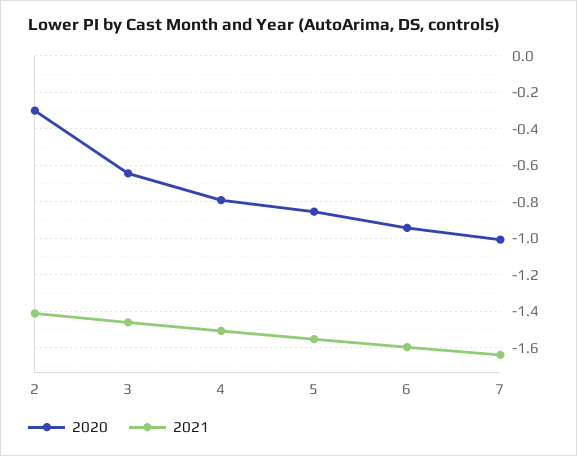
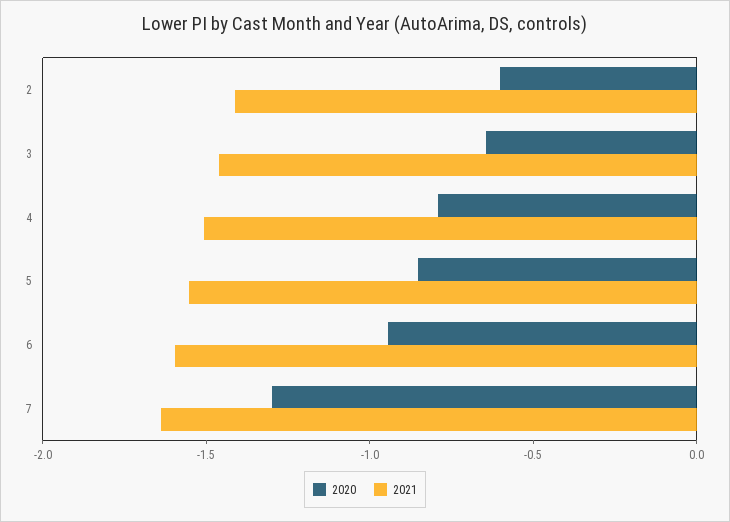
2020, 2: -0.3 -> -0.6
2020, 7: -1 -> -1.3

